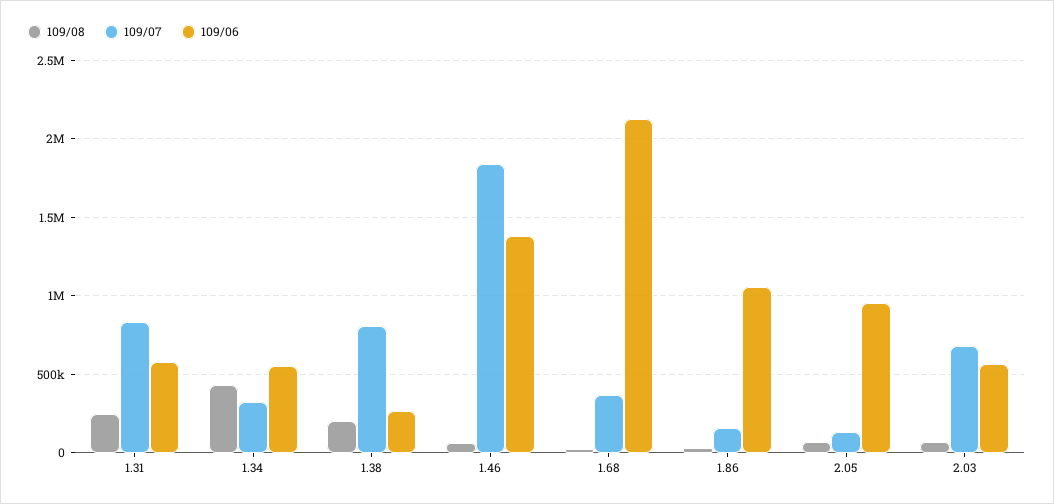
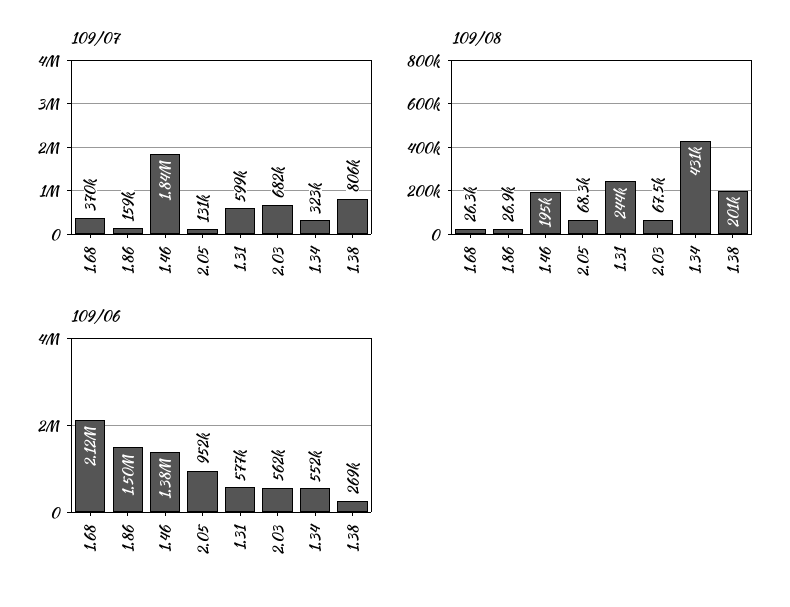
109/07, 1.31: 850000 -> 599000
109/08, 1.46: 50000 -> 195000
109/06, 1.86: 1050000 -> 1500000

